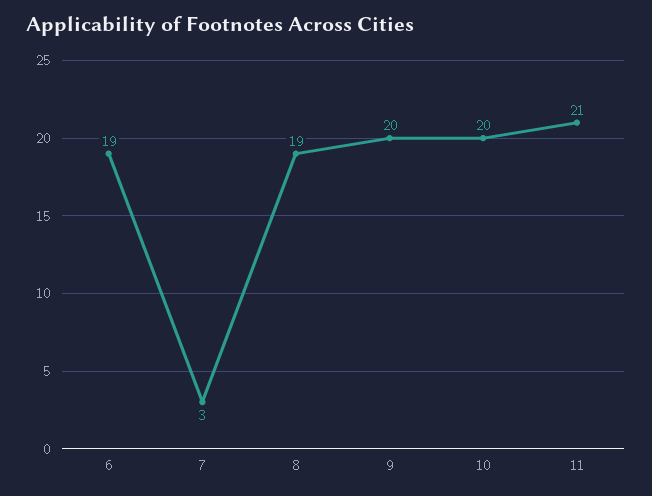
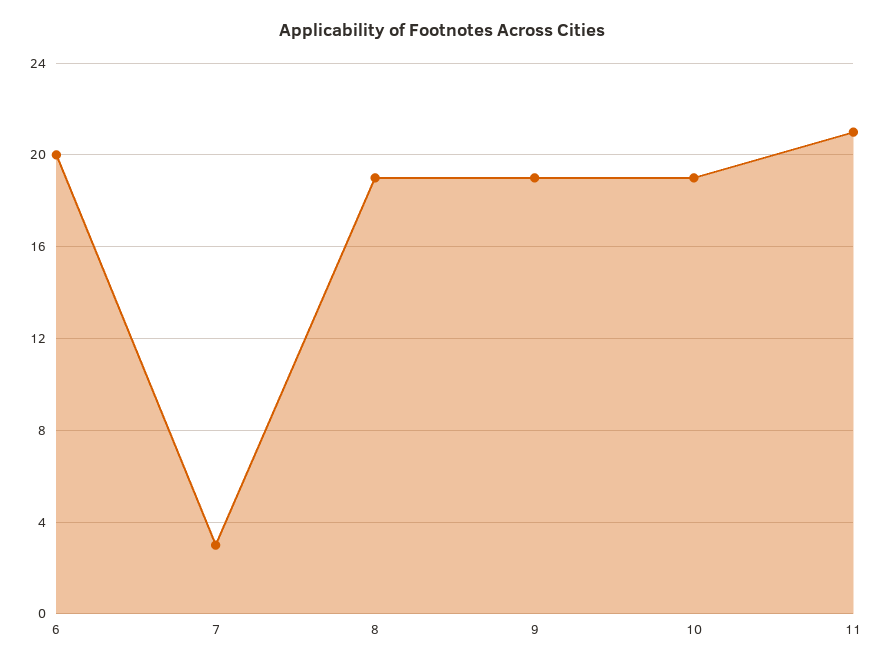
6: 19 -> 20
9: 20 -> 19
10: 20 -> 19

